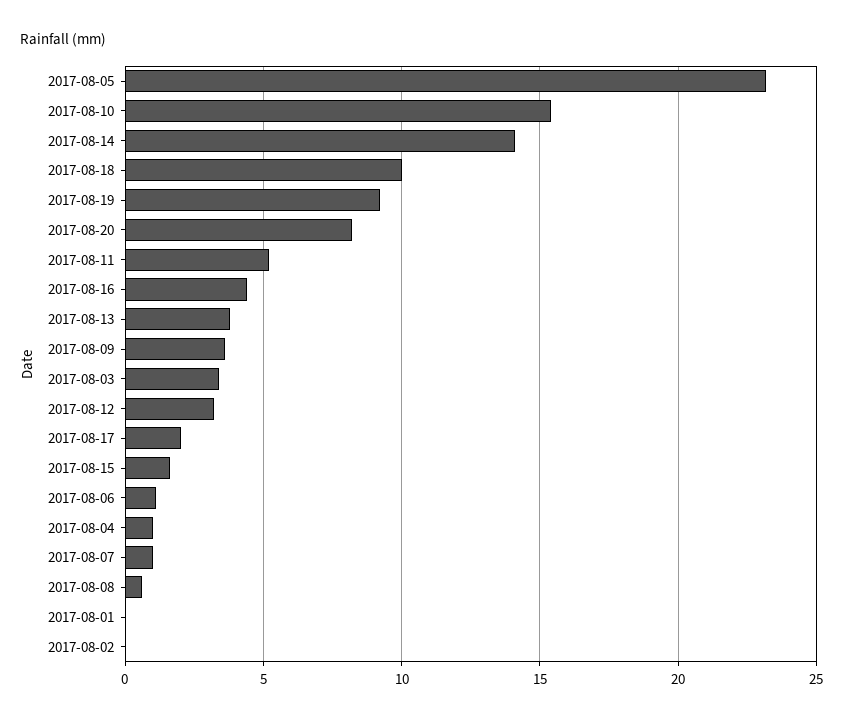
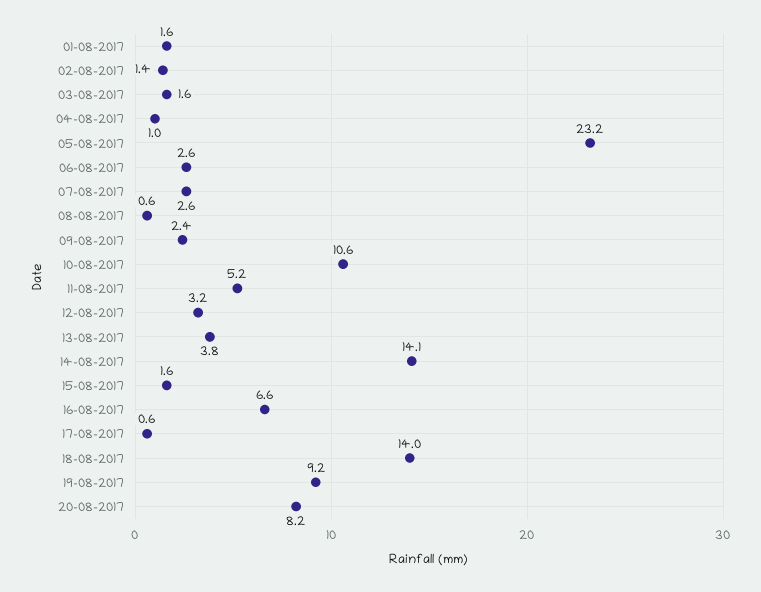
2017-08-10: 15.5 -> 10.6
2017-08-18: 10 -> 14
2017-08-16: 4.5 -> 6.6
2017-08-09: 3.5 -> 2.4
2017-08-03: 3.5 -> 1.6
2017-08-17: 2 -> 0.6
2017-08-06: 1 -> 2.6
2017-08-07: 1 -> 2.6
2017-08-01: 0 -> 1.6
2017-08-02: 0 -> 1.4

